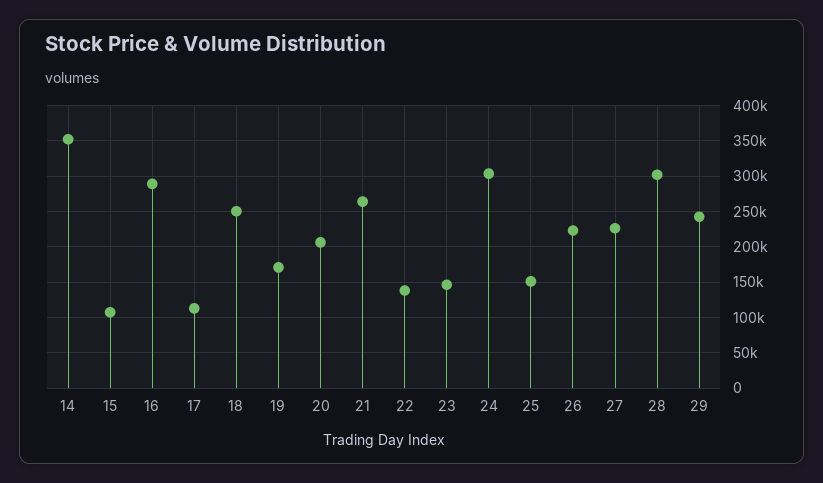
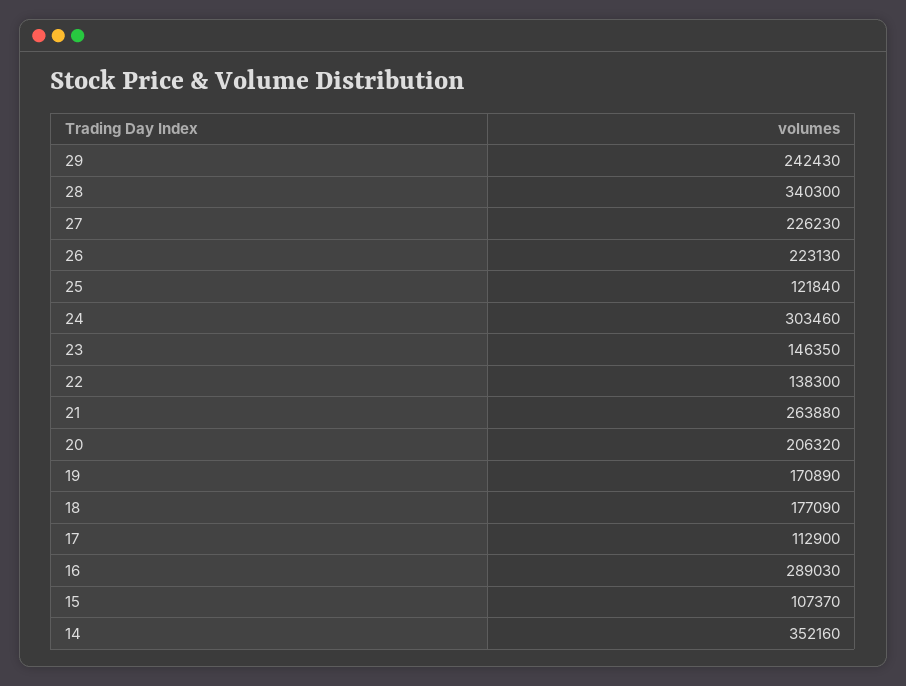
18: 250000 -> 177090
25: 150000 -> 121840
28: 300000 -> 340300

